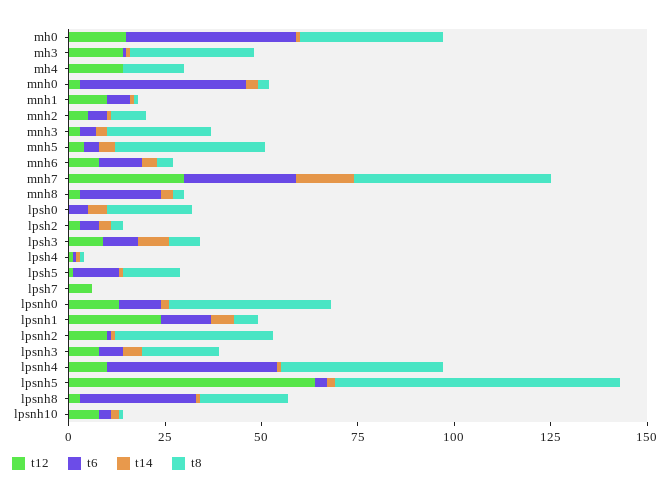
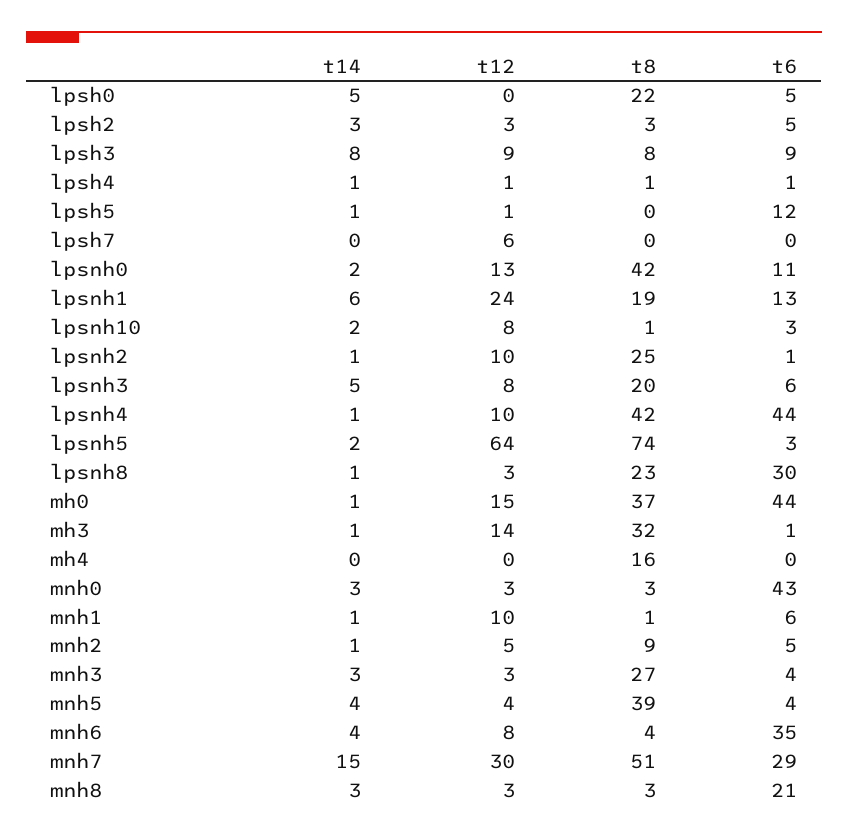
t12, mh4: 15 -> 0
t6, mnh6: 10 -> 35
t8, lpsh5: 15 -> 0
t8, lpsnh1: 5 -> 19
t8, lpsnh2: 40 -> 25

